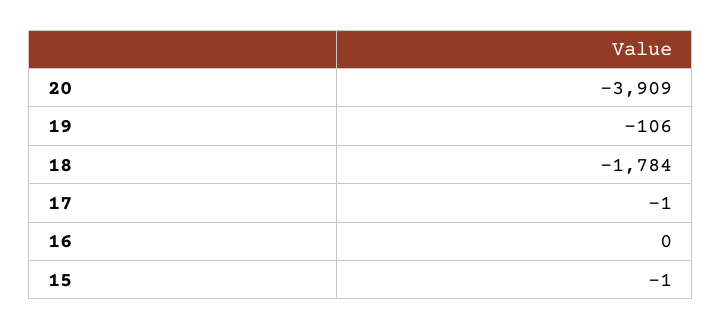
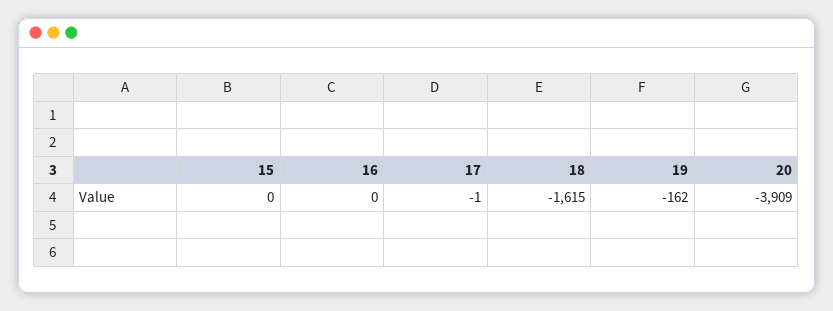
19: -106 -> -162
18: -1784 -> -1615
15: -1 -> 0

